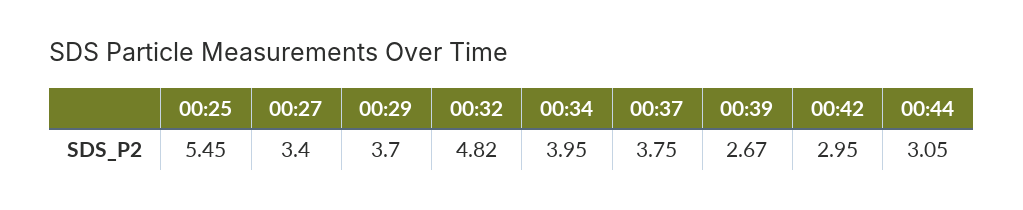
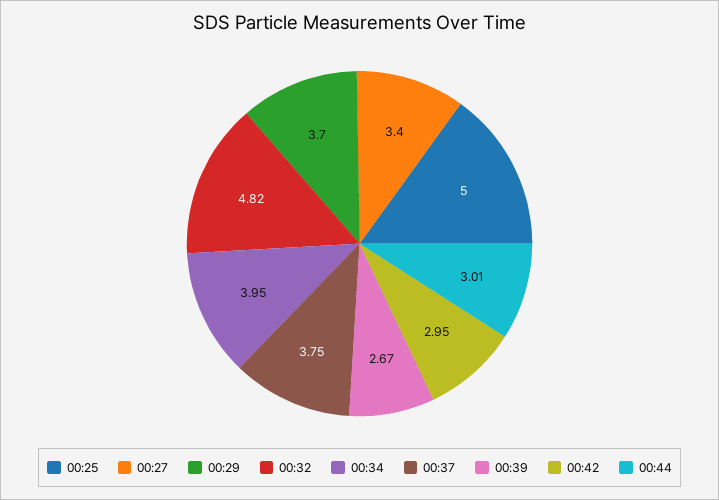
00:25: 5.45 -> 5
00:44: 3.05 -> 3.01

